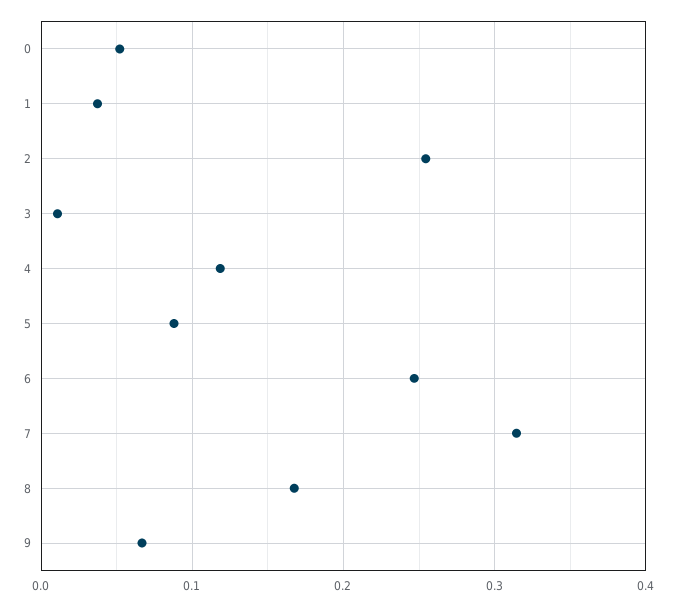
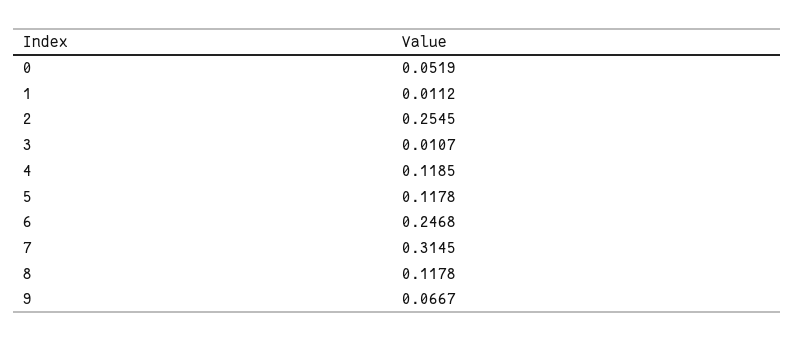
1: 0.04 -> 0.0112
5: 0.09 -> 0.1178
8: 0.17 -> 0.1178

